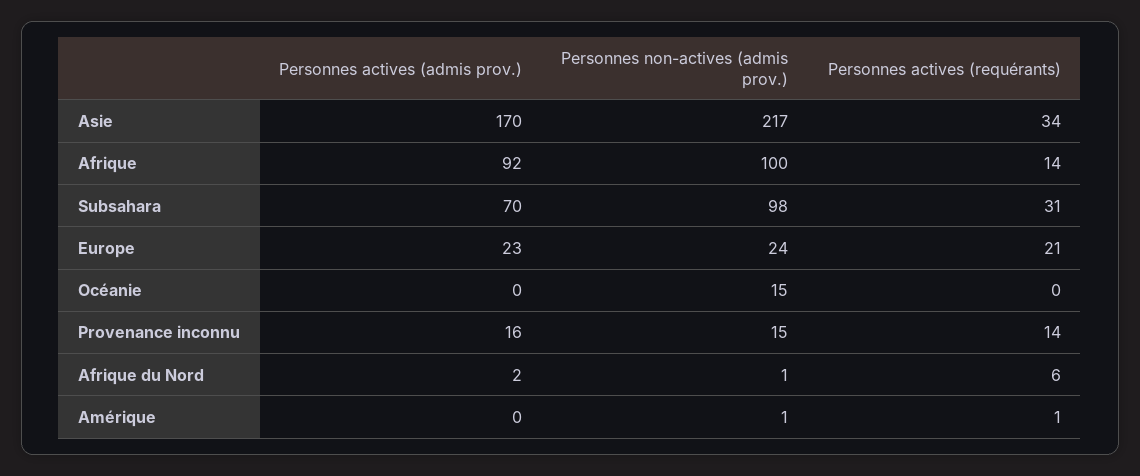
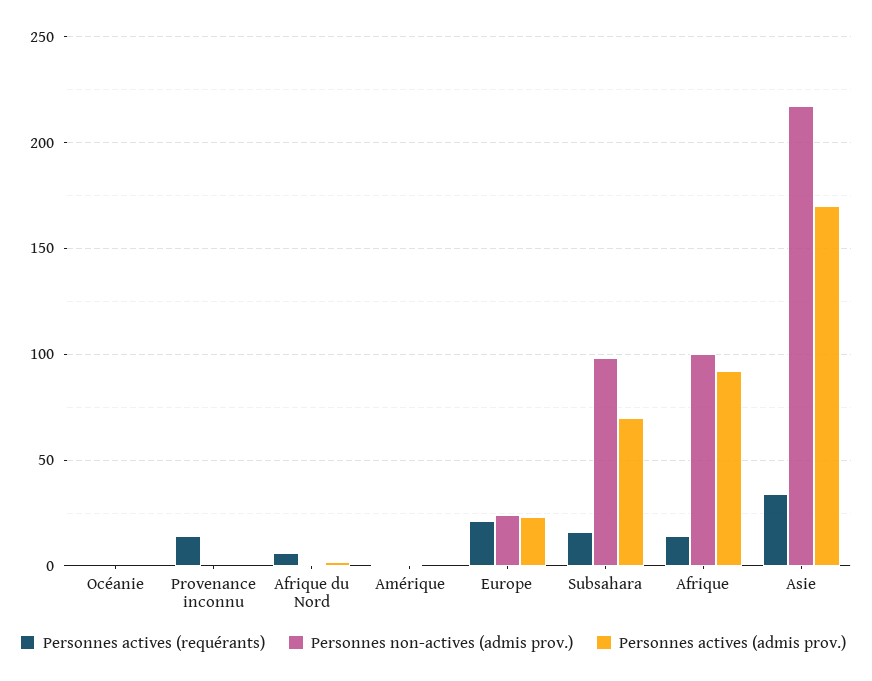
Personnes actives (requérants), Subsahara: 31 -> 15
Personnes non-actives (admis prov.), Océanie: 15 -> 0
Personnes actives (admis prov.), Provenance inconnu: 16 -> 0
Personnes non-actives (admis prov.), Provenance inconnu: 15 -> 0

